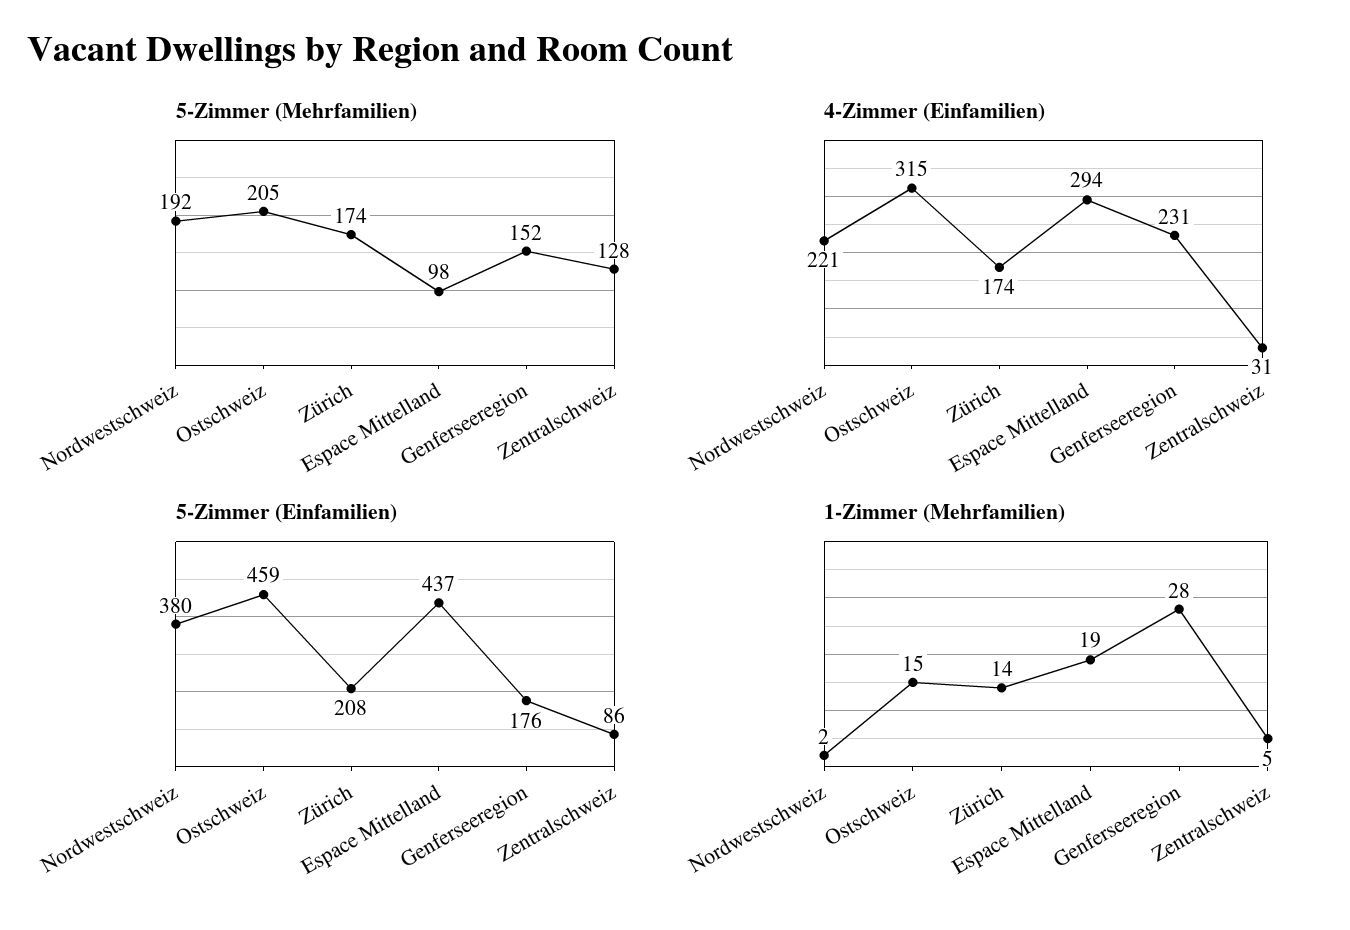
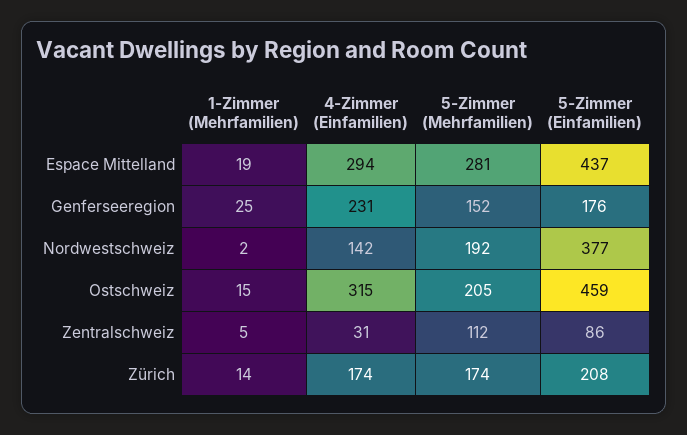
5-Zimmer (Mehrfamilien), Espace Mittelland: 98 -> 281
5-Zimmer (Mehrfamilien), Zentralschweiz: 128 -> 112
4-Zimmer (Einfamilien), Nordwestschweiz: 221 -> 142
5-Zimmer (Einfamilien), Nordwestschweiz: 380 -> 377
1-Zimmer (Mehrfamilien), Genferseeregion: 28 -> 25

